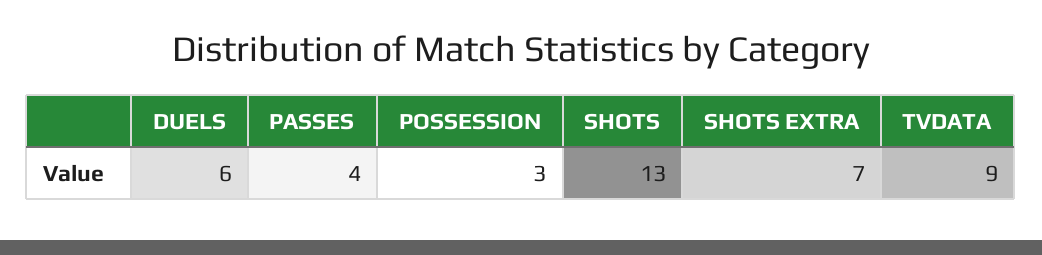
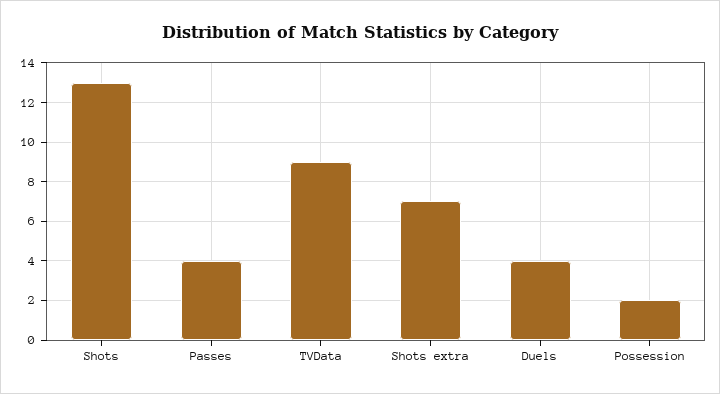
DUELS: 6 -> 4
POSSESSION: 3 -> 2

